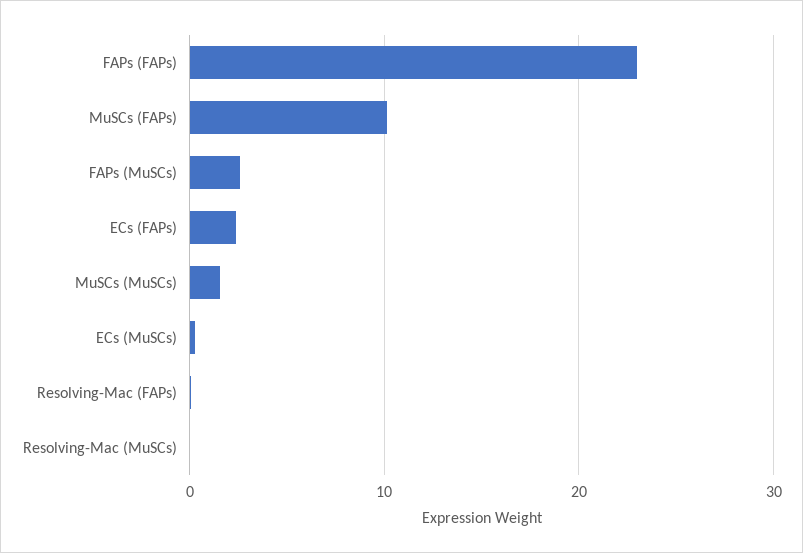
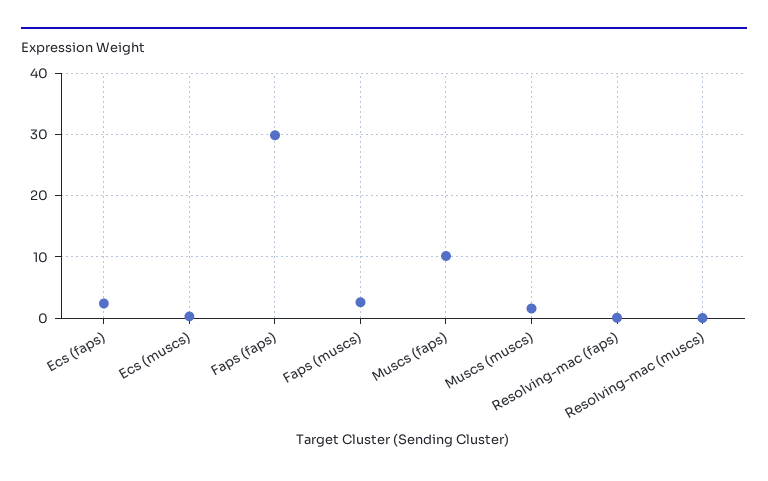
FAPs (FAPs): 23 -> 30

